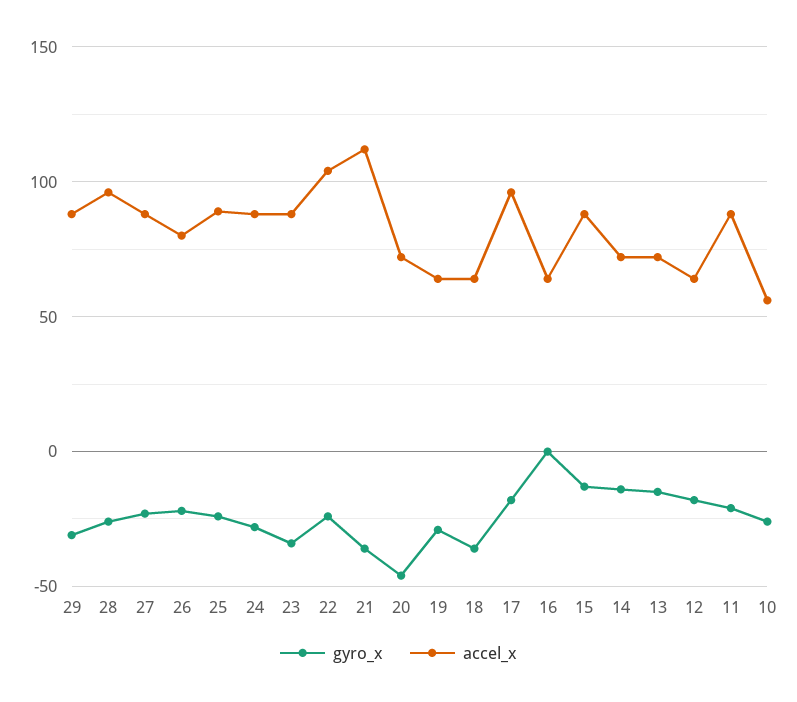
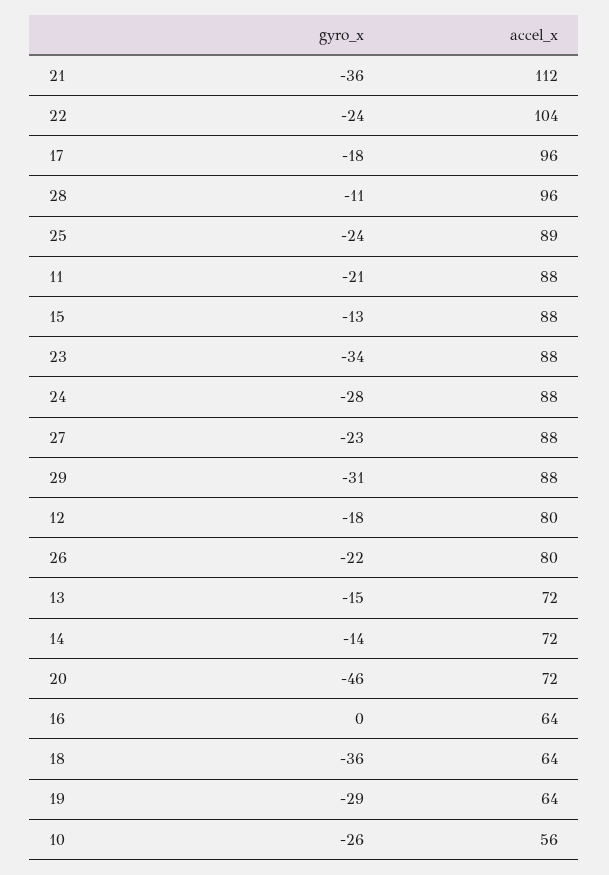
gyro_x, 28: -25 -> -11
accel_x, 12: 65 -> 80

